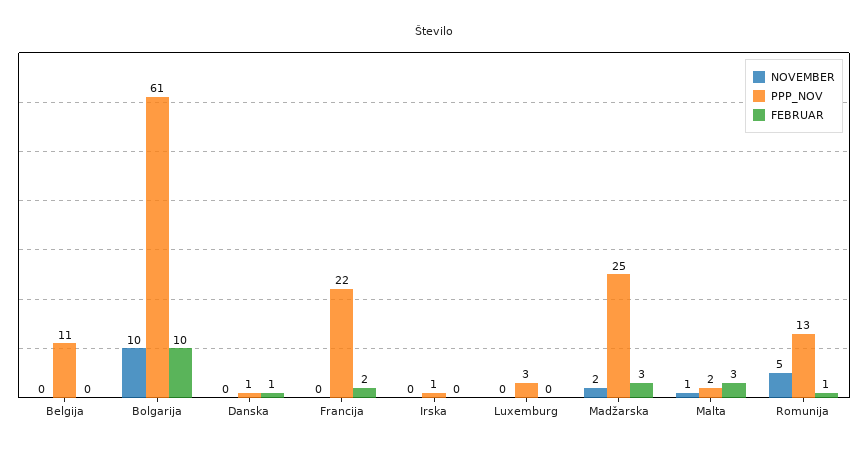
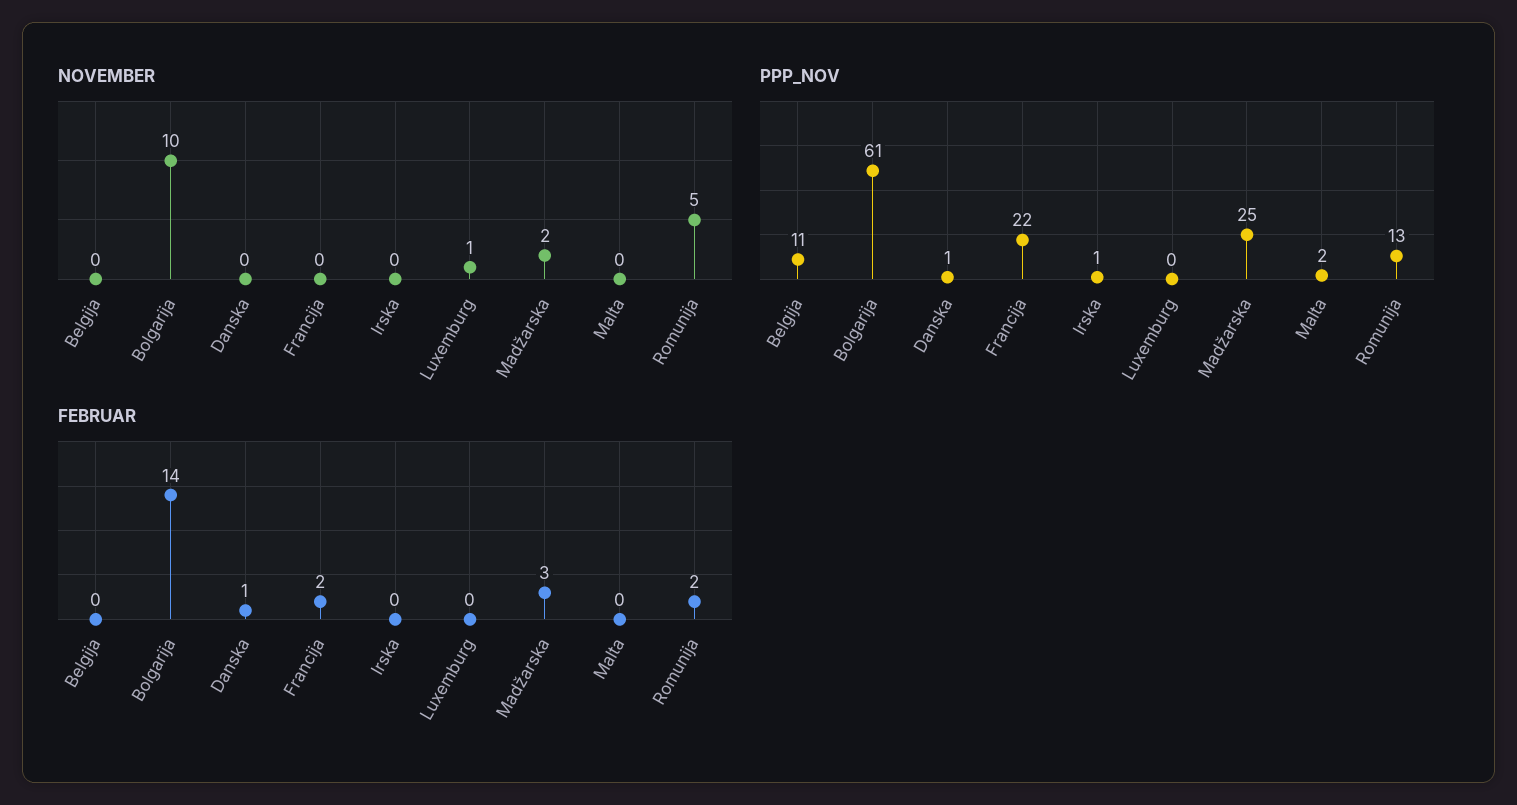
FEBRUAR, Bolgarija: 10 -> 14
NOVEMBER, Luxemburg: 0 -> 1
PPP_NOV, Luxemburg: 3 -> 0
NOVEMBER, Malta: 1 -> 0
FEBRUAR, Malta: 3 -> 0
FEBRUAR, Romunija: 1 -> 2

